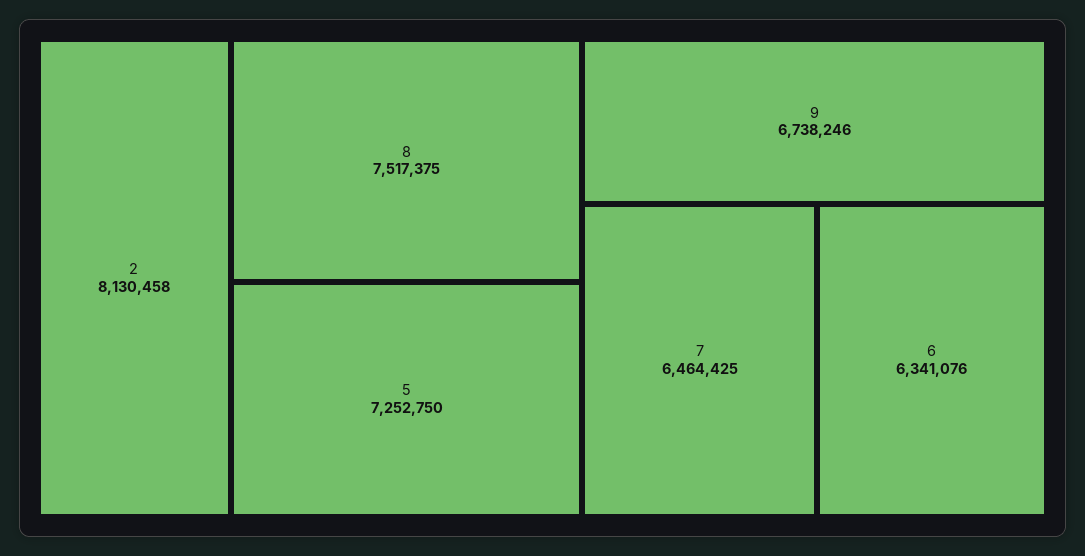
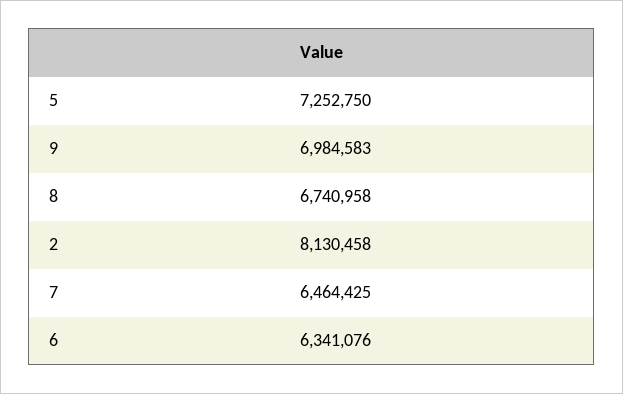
8: 7517375 -> 6740958
9: 6738246 -> 6984583

